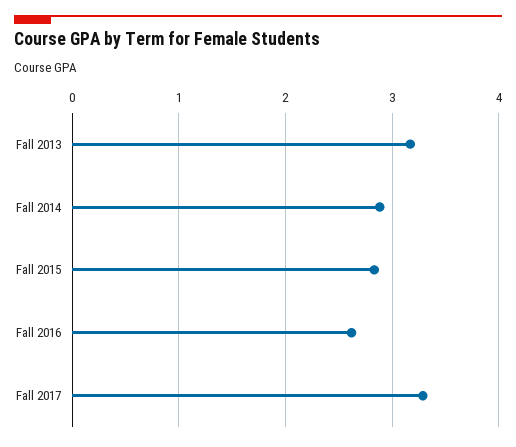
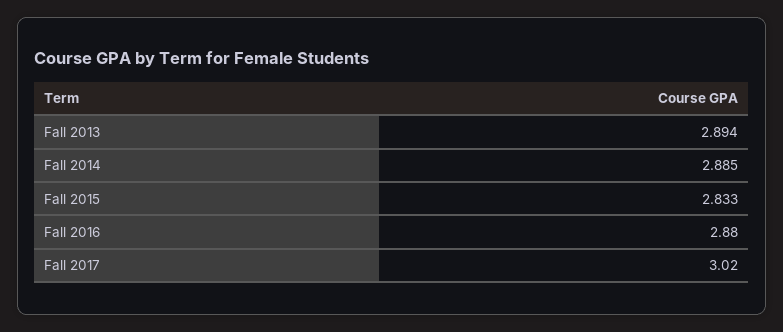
Fall 2013: 3.2 -> 2.894
Fall 2016: 2.6 -> 2.88
Fall 2017: 3.3 -> 3.02

